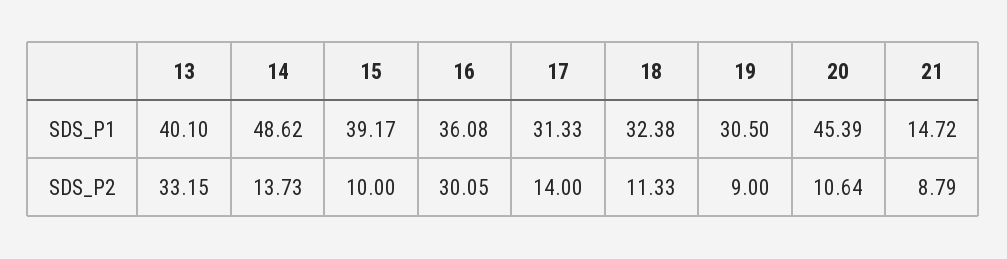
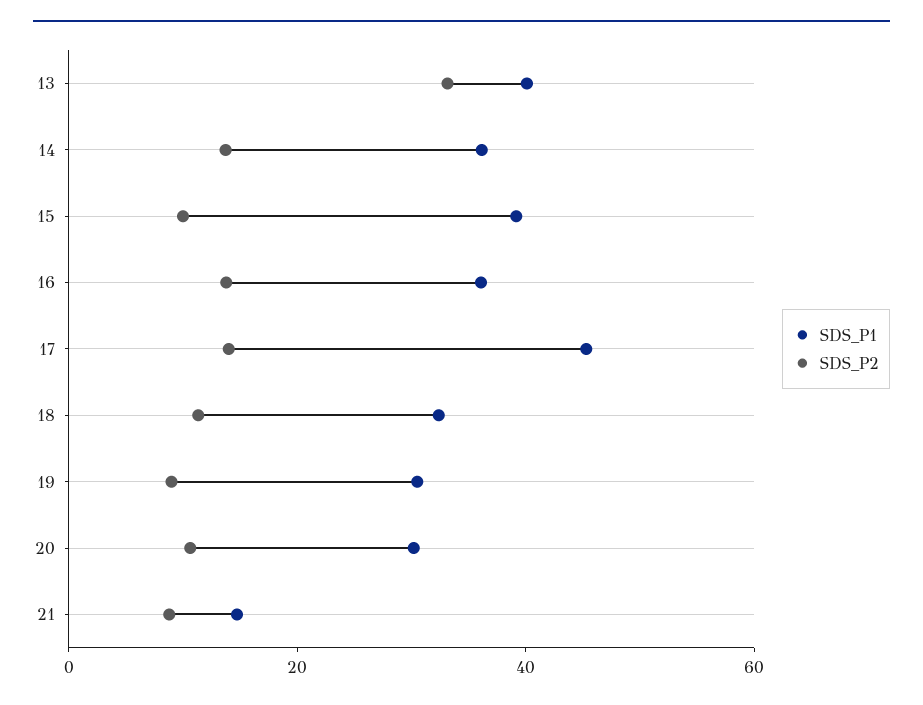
SDS_P1, 14: 48.62 -> 35
SDS_P1, 17: 31.33 -> 45
SDS_P1, 20: 45.39 -> 30
SDS_P2, 16: 30.05 -> 15

